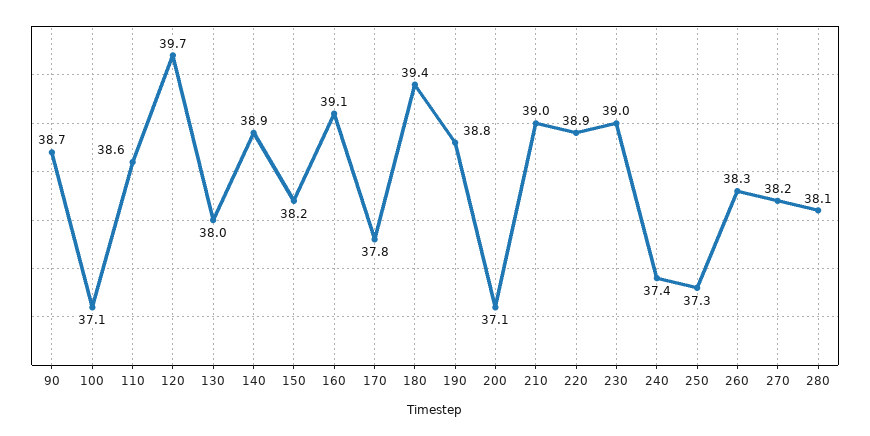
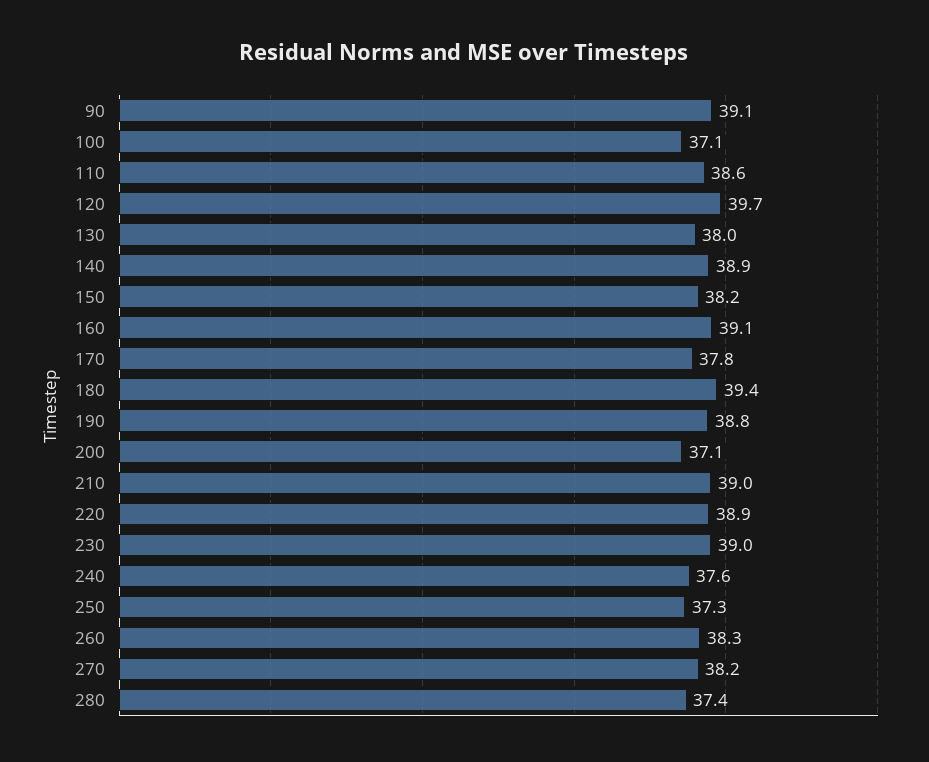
90: 38.7 -> 39.1
240: 37.4 -> 37.6
280: 38.1 -> 37.4

